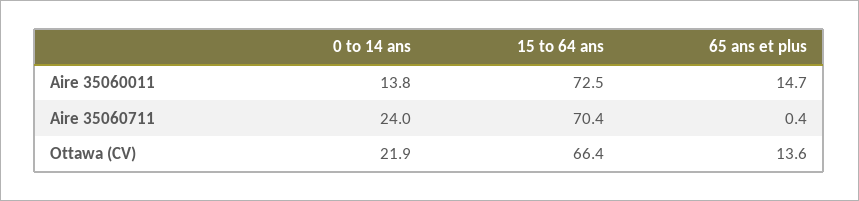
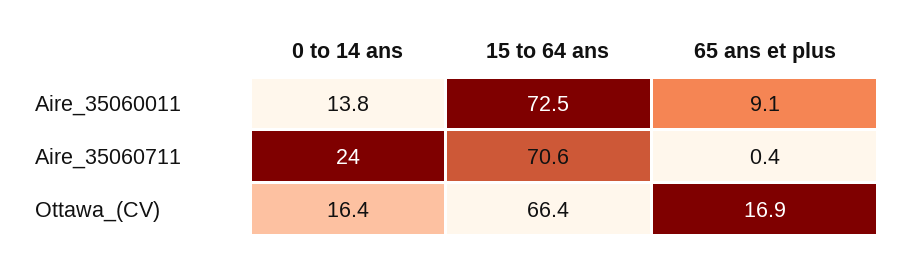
65 ans et plus, Aire 35060011: 14.7 -> 9.1
15 to 64 ans, Aire 35060711: 70.4 -> 70.6
0 to 14 ans, Ottawa (CV): 21.9 -> 16.4
65 ans et plus, Ottawa (CV): 13.6 -> 16.9

